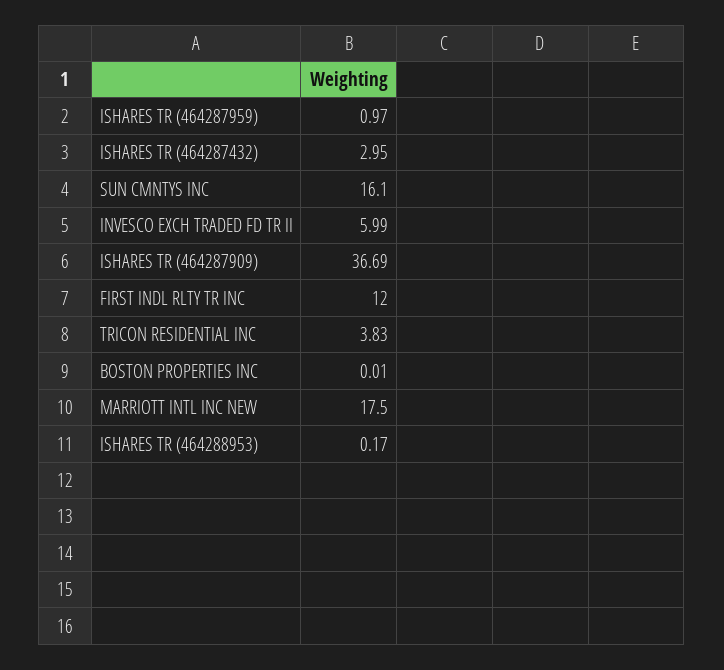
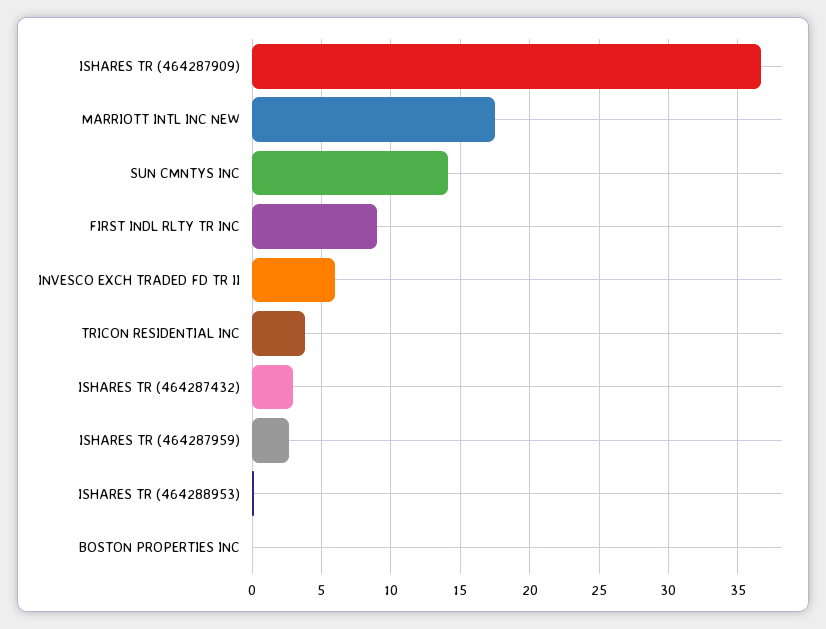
ISHARES TR (464287959): 0.97 -> 2.5
SUN CMNTYS INC: 16.1 -> 14
FIRST INDL RLTY TR INC: 12 -> 9

